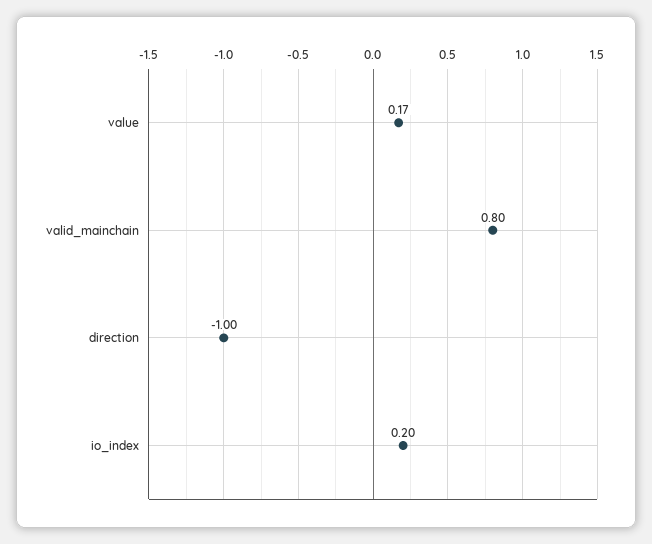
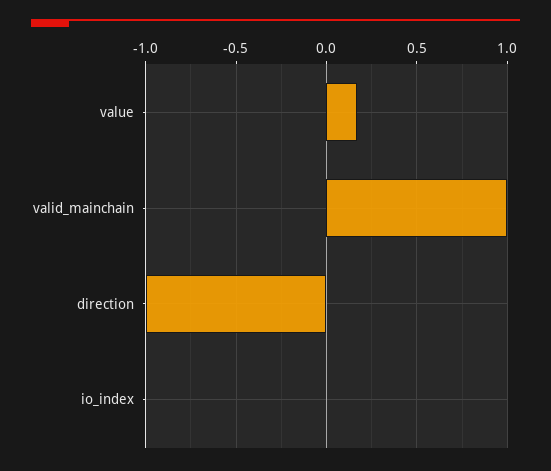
valid_mainchain: 0.8 -> 1
io_index: 0.2 -> 0

